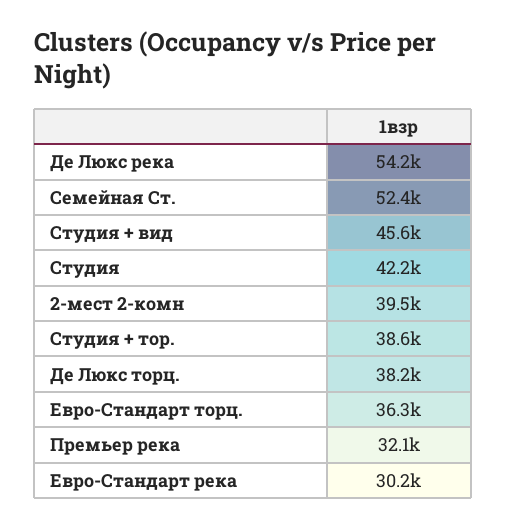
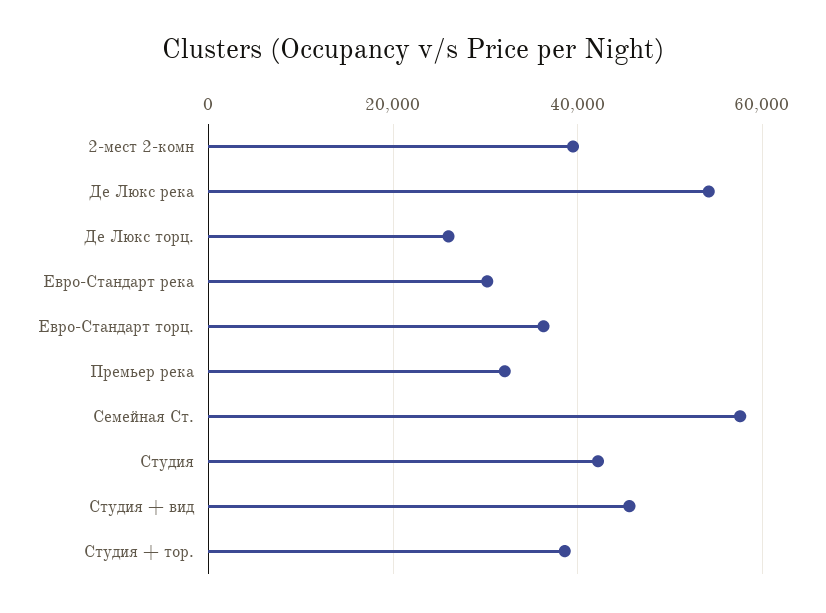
Семейная Ст.: 52400 -> 58000
Де Люкс торц.: 38200 -> 26000

